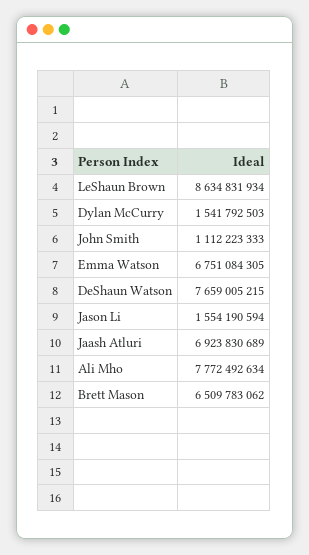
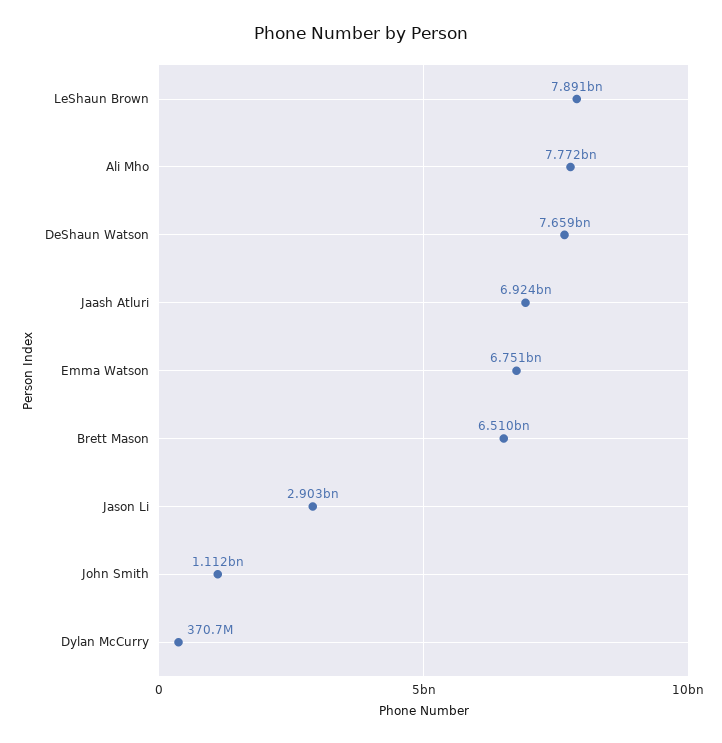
LeShaun Brown: 8634831934 -> 7891000000
Dylan McCurry: 1541792503 -> 370700000
Jason Li: 1554190594 -> 2903000000

